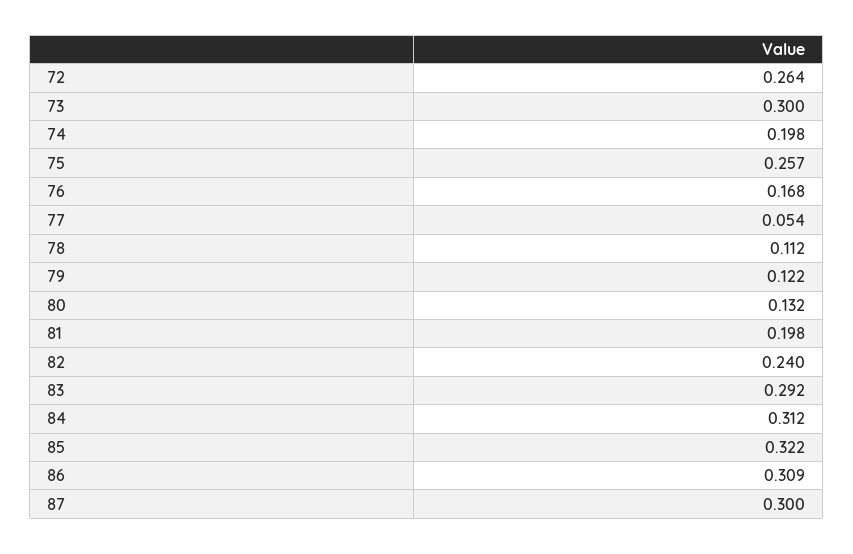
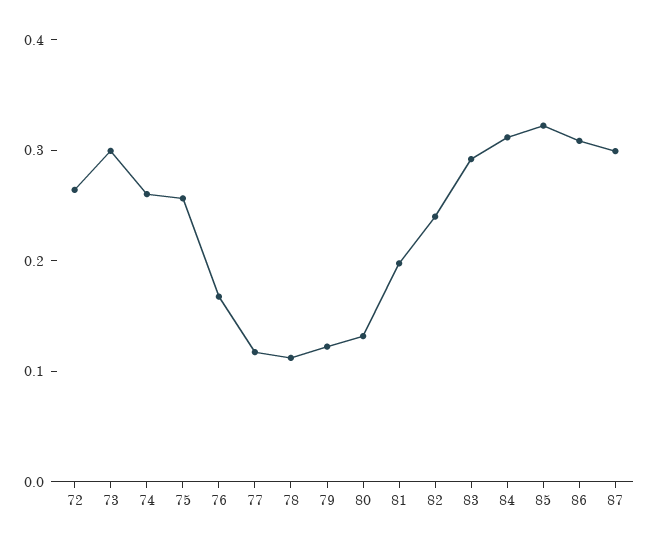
74: 0.198 -> 0.26
77: 0.054 -> 0.12

